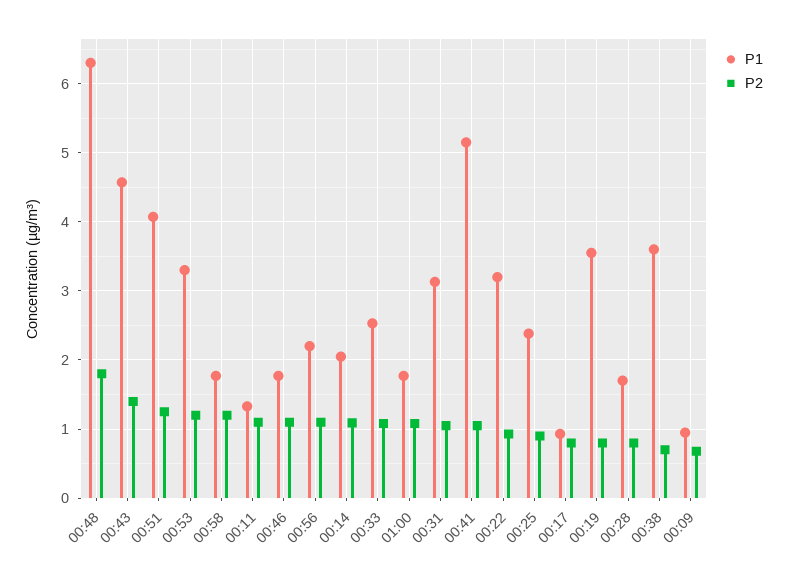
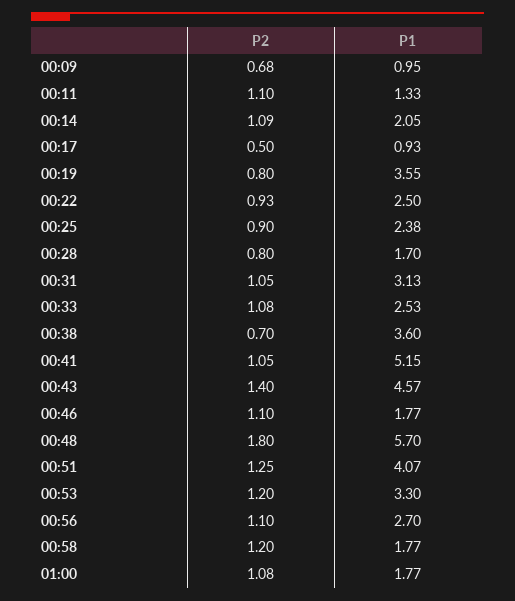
P1, 00:48: 6.3 -> 5.7
P1, 00:56: 2.2 -> 2.7
P1, 00:22: 3.2 -> 2.5
P2, 00:17: 0.8 -> 0.5

